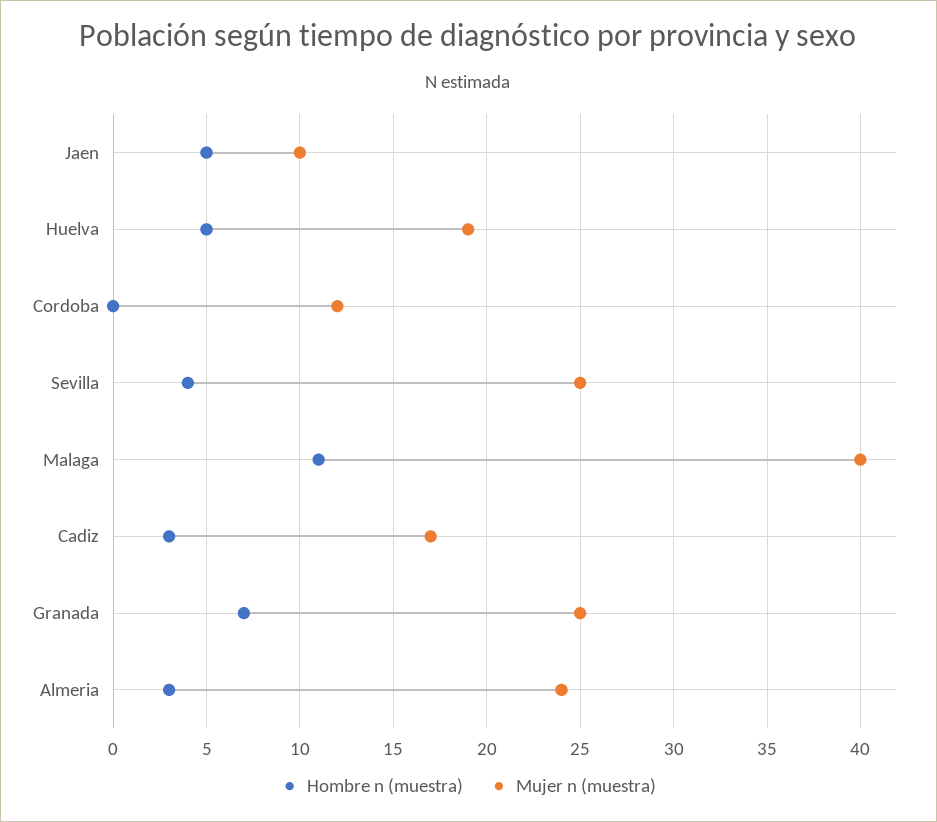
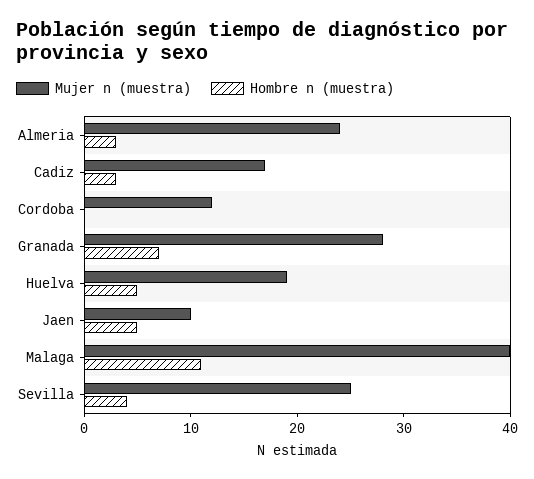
Mujer n (muestra), Granada: 25 -> 28

